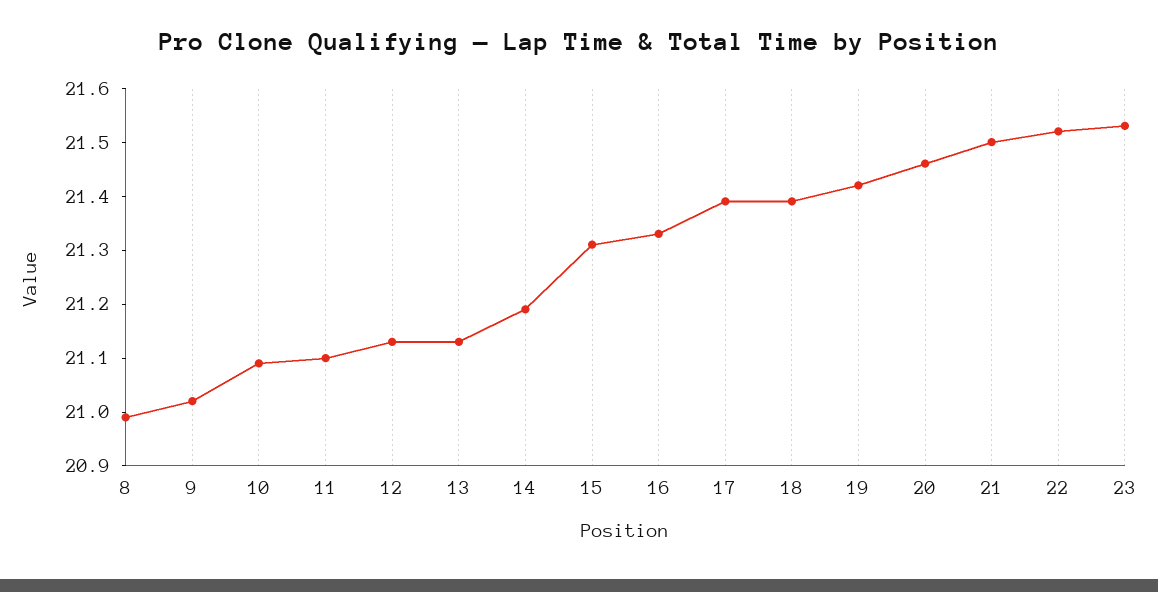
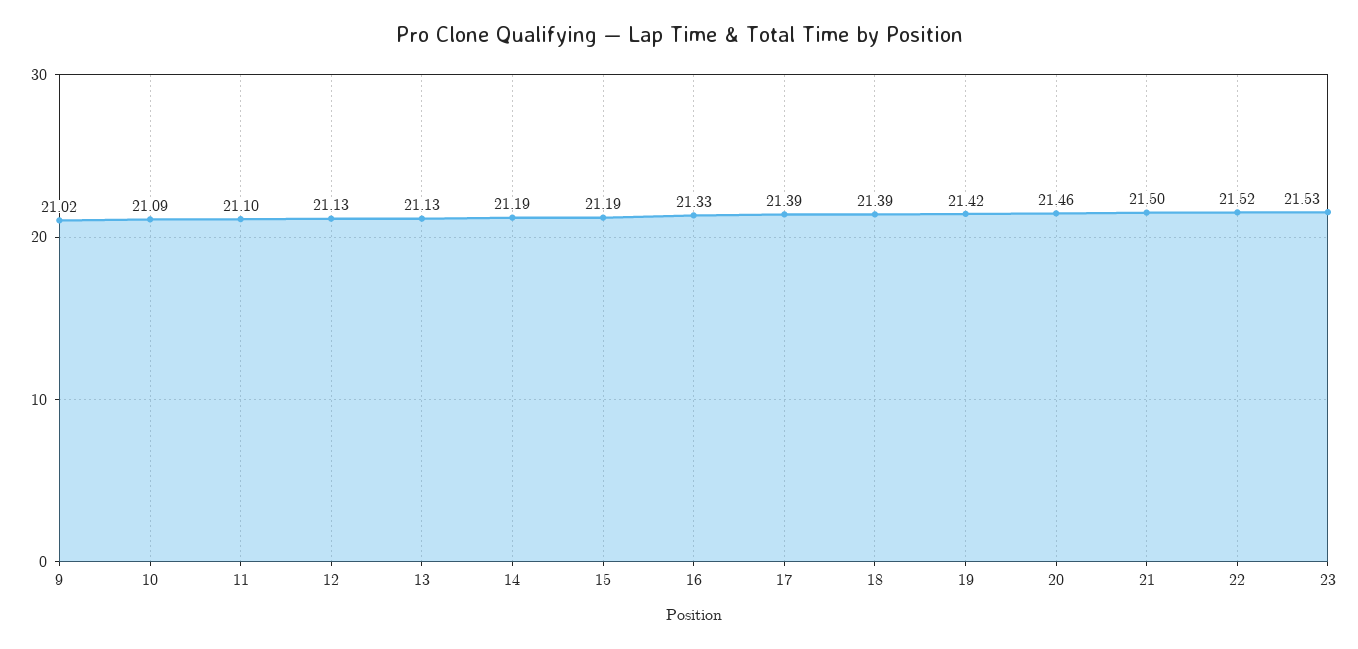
8: 21 -> none
15: 21.3 -> 21.19

